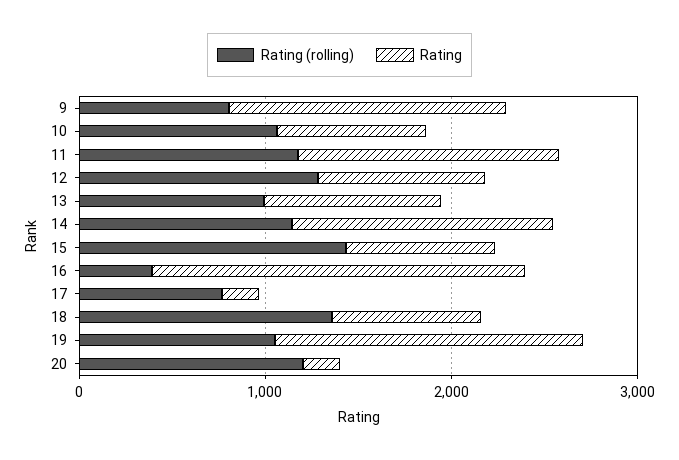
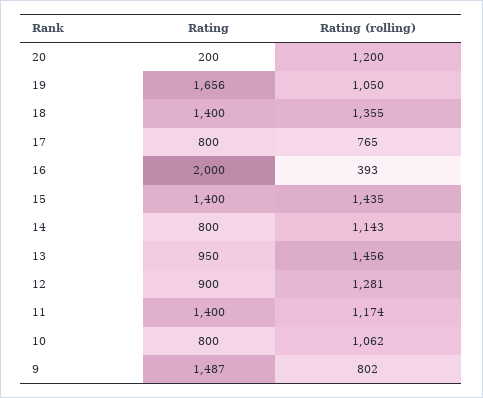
Rating (rolling), 13: 1000 -> 1456
Rating, 14: 1400 -> 800
Rating, 15: 800 -> 1400
Rating, 17: 200 -> 800
Rating, 18: 800 -> 1400

